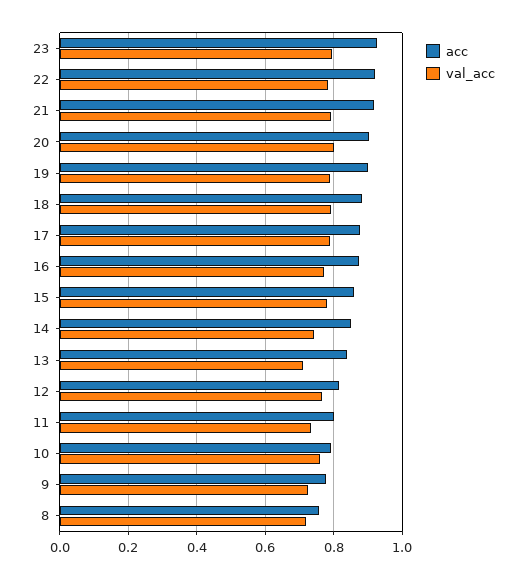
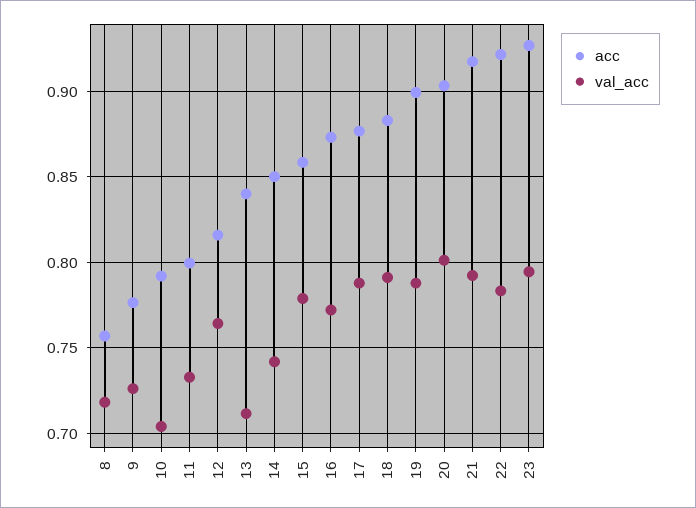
val_acc, 10: 0.76 -> 0.705

